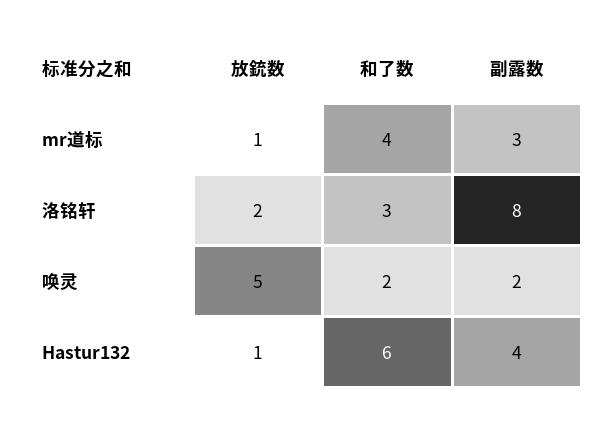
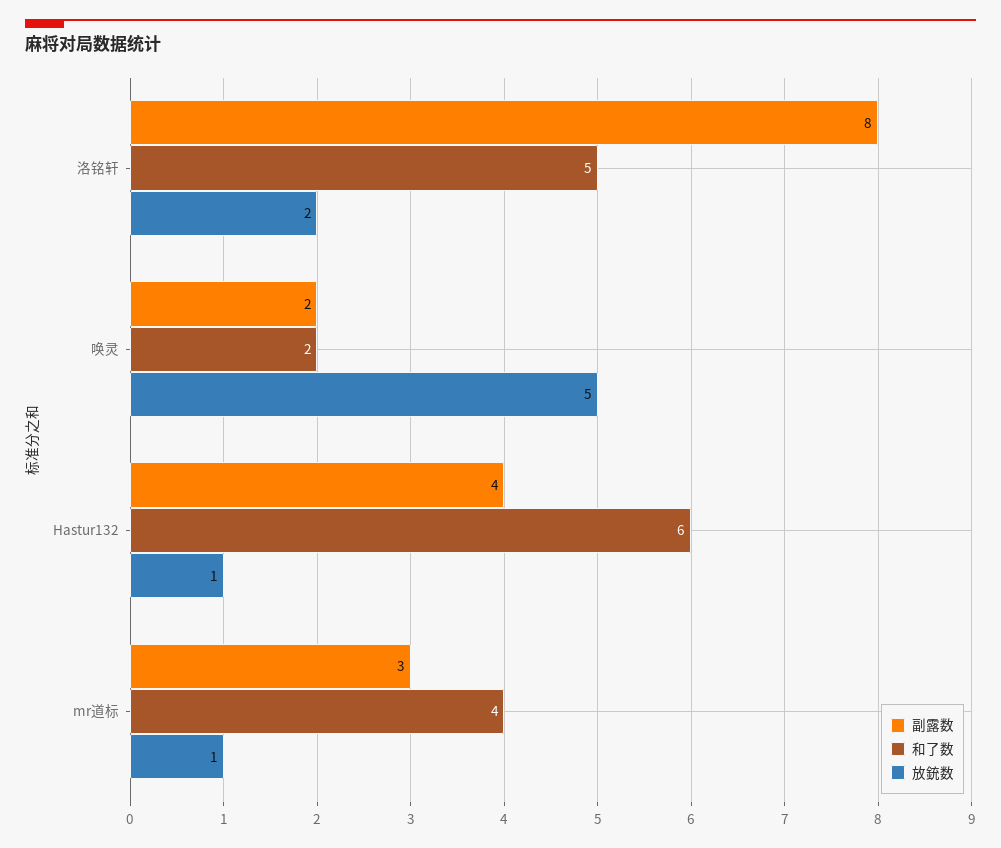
和了数, 洛铭轩: 3 -> 5

